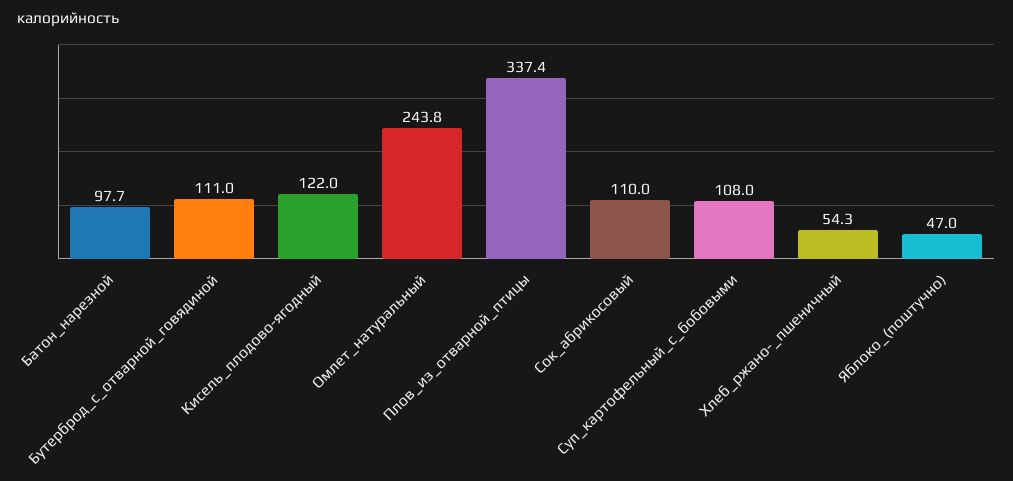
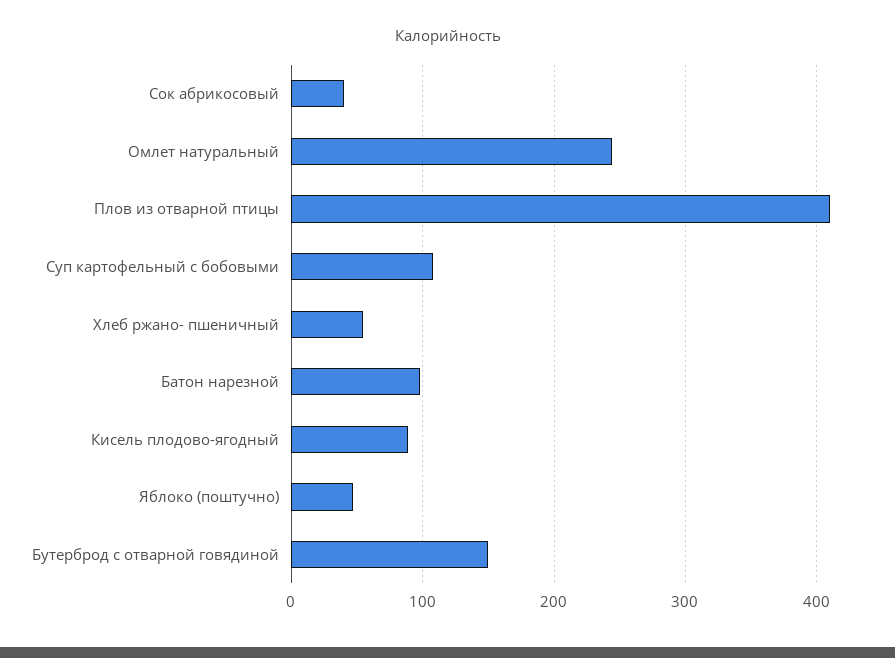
Бутерброд_с_отварной_говядиной: 111 -> 150
Кисель_плодово-ягодный: 122 -> 90
Плов_из_отварной_птицы: 337.4 -> 410
Сок_абрикосовый: 110 -> 40

